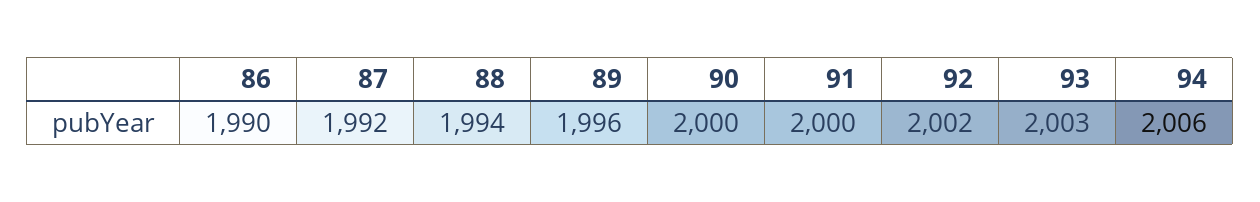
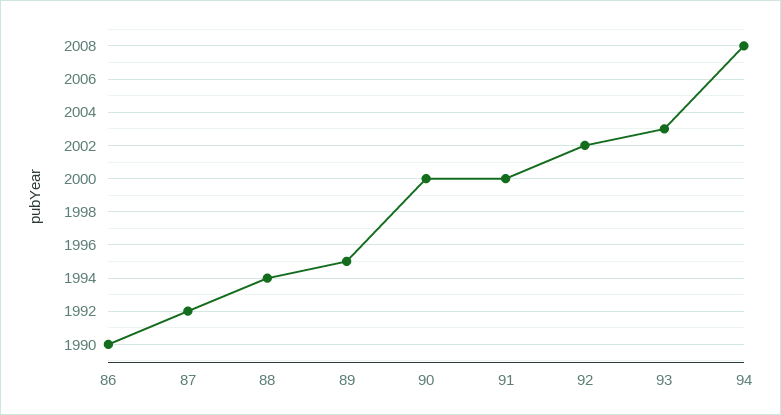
89: 1996 -> 1995
94: 2006 -> 2008

